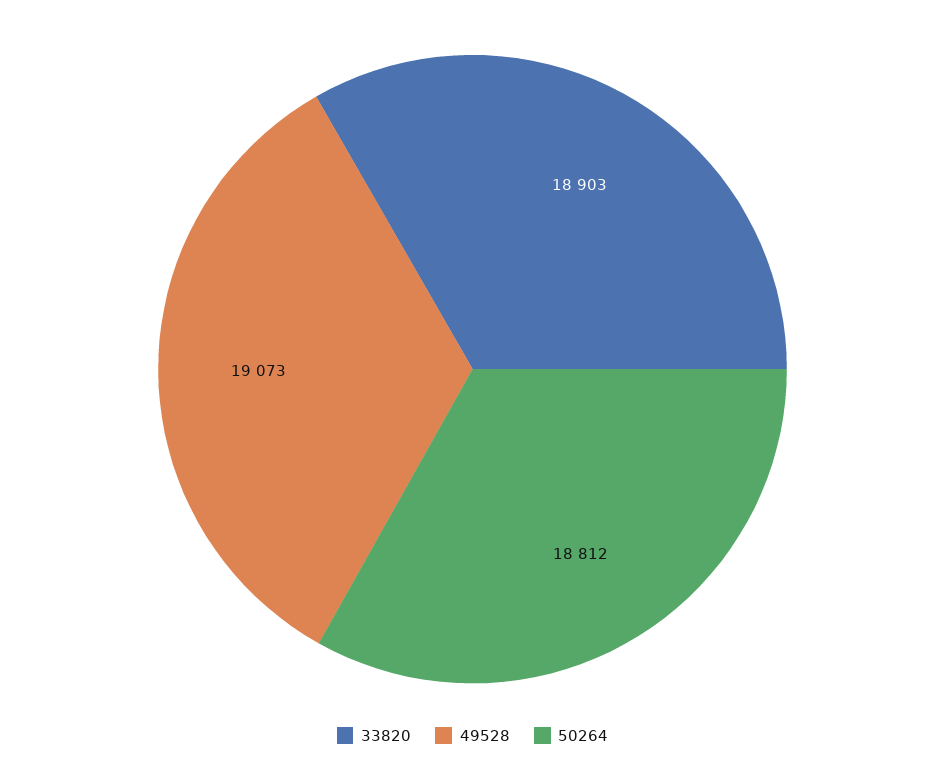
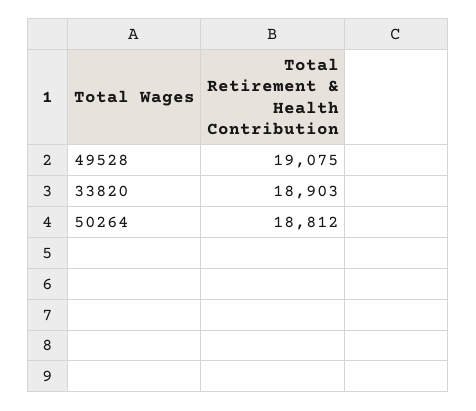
49528: 19073 -> 19075

